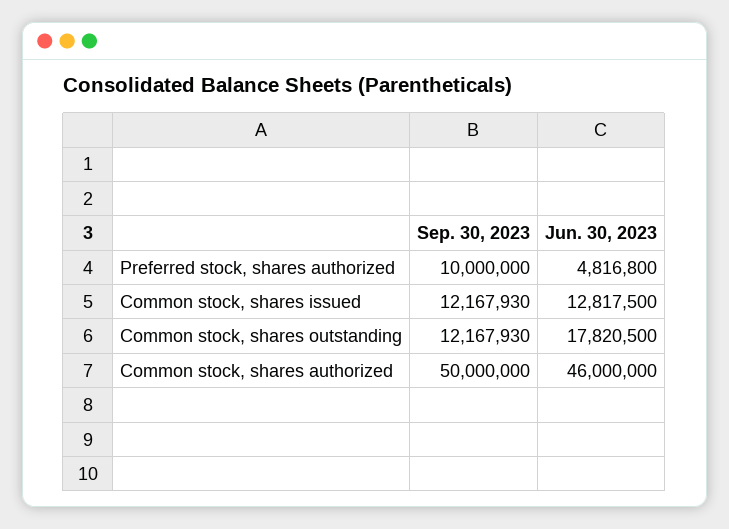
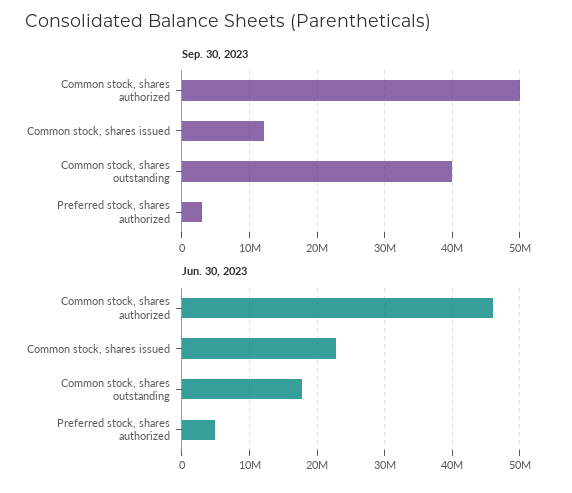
Sep. 30, 2023, Preferred stock, shares authorized: 10000000 -> 3000000
Jun. 30, 2023, Common stock, shares issued: 12817500 -> 23000000
Sep. 30, 2023, Common stock, shares outstanding: 12167930 -> 40000000

